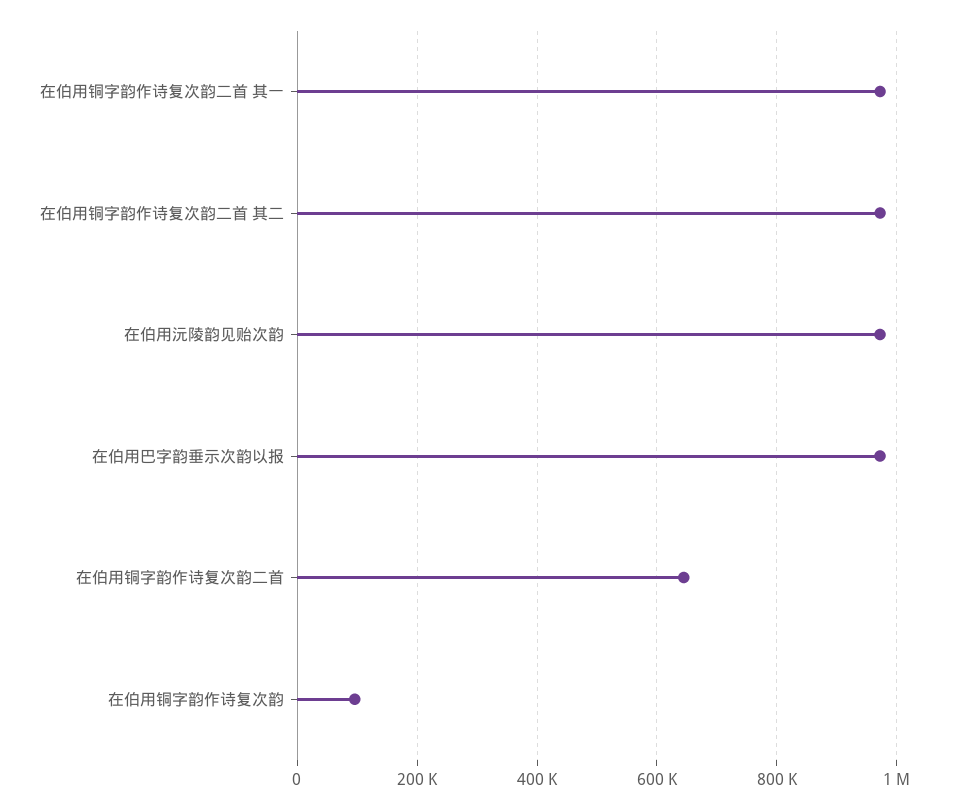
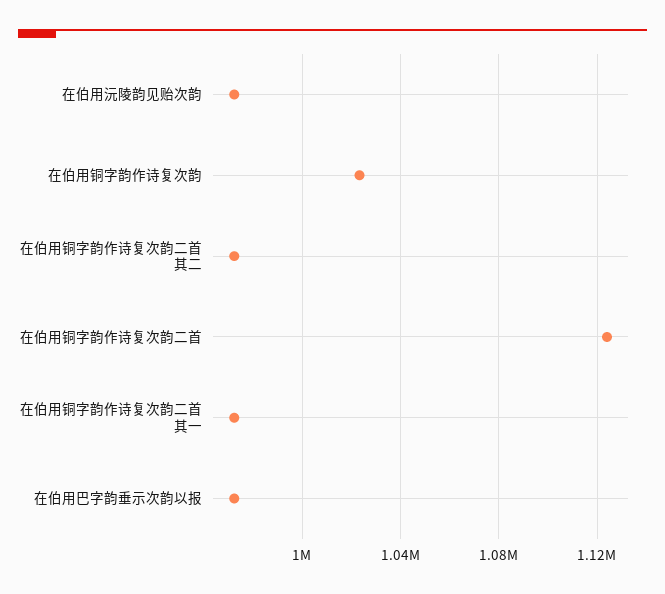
在伯用铜字韵作诗复次韵二首: 640000 -> 1125000
在伯用铜字韵作诗复次韵: 100000 -> 1025000

